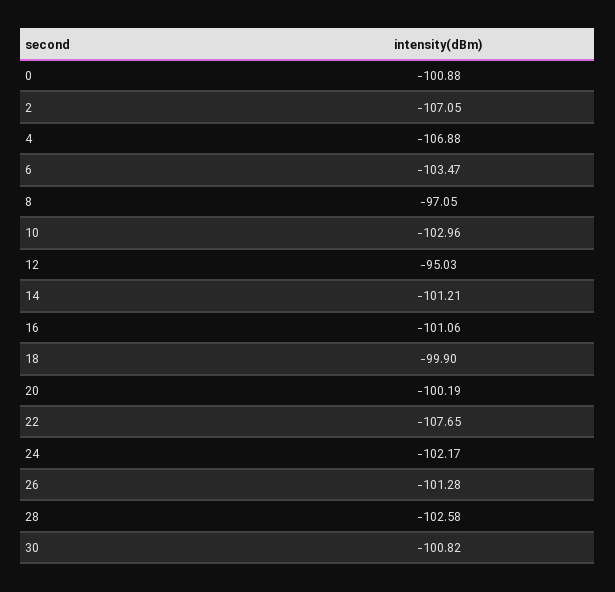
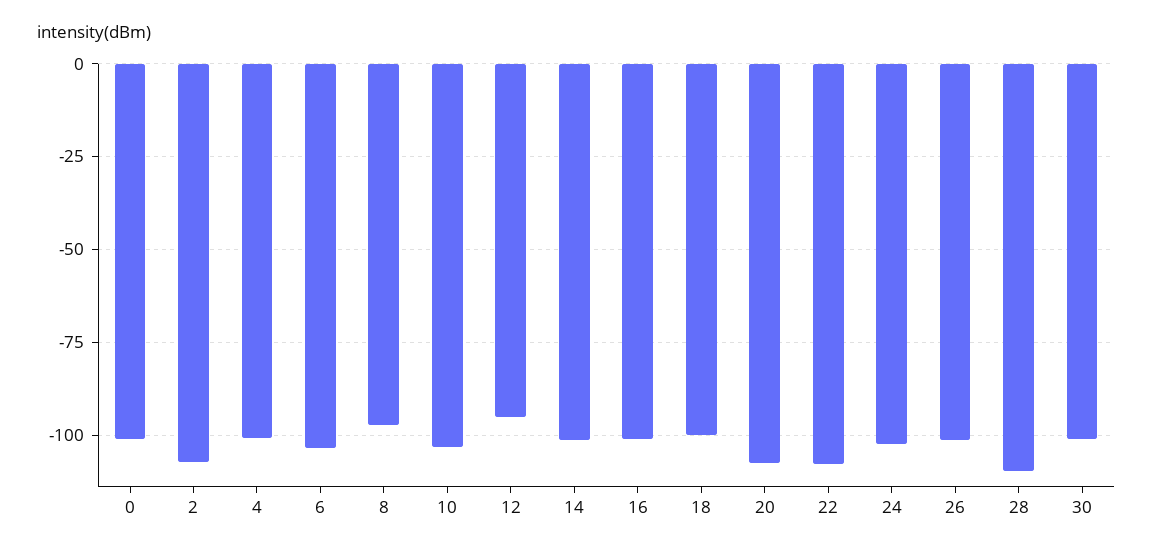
4: -106.88 -> -100
20: -100.19 -> -107.5
28: -102.58 -> -110

